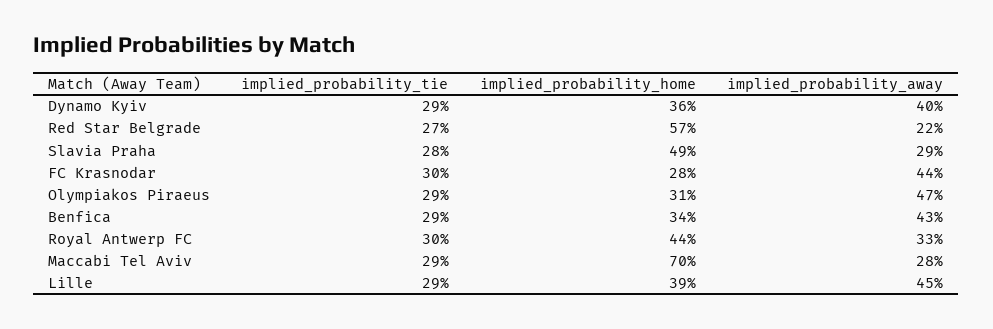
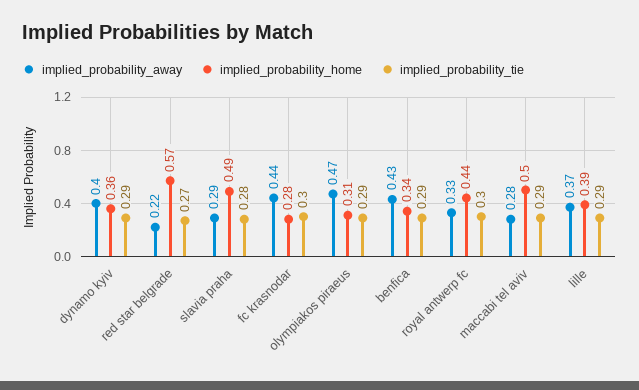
implied_probability_home, Maccabi Tel Aviv: 0.7 -> 0.5
implied_probability_away, Lille: 0.45 -> 0.37

